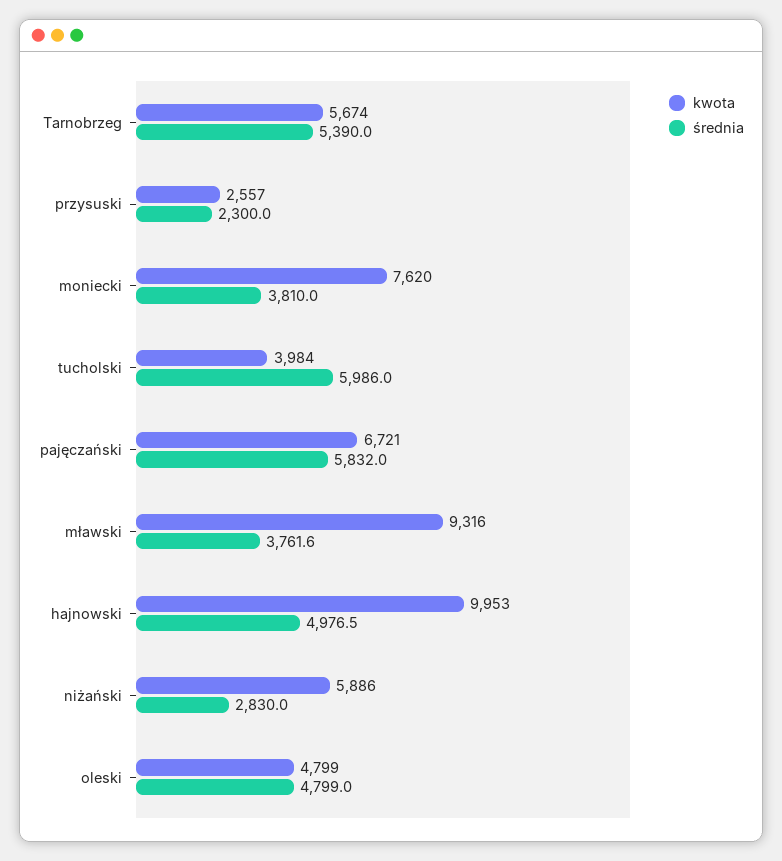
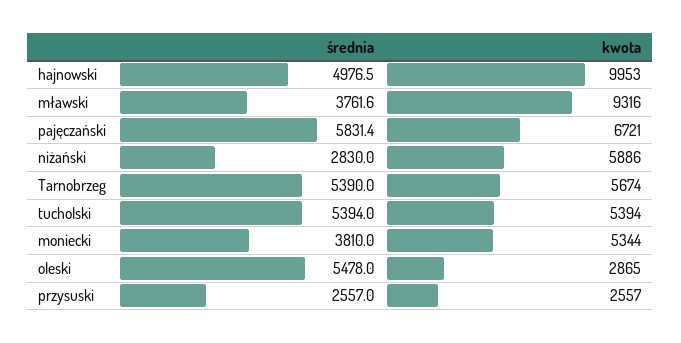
średnia, przysuski: 2300 -> 2557
kwota, moniecki: 7620 -> 5344
kwota, tucholski: 3984 -> 5394
średnia, tucholski: 5986 -> 5394
średnia, pajęczański: 5832 -> 5831.4
kwota, oleski: 4799 -> 2865
średnia, oleski: 4799 -> 5478

